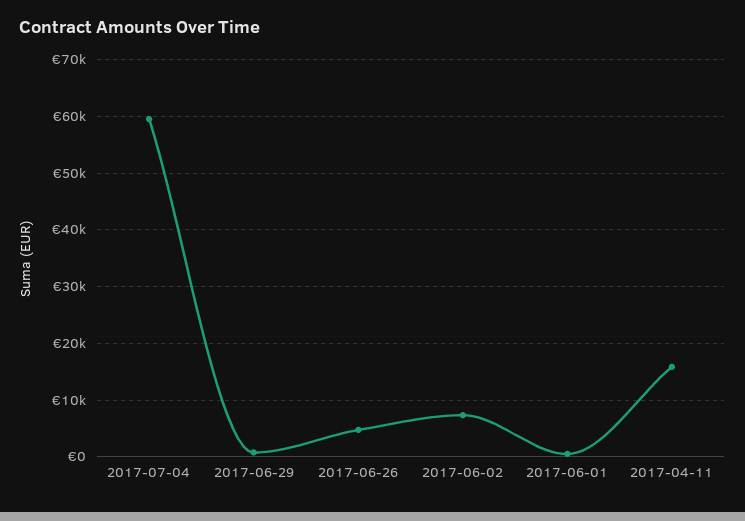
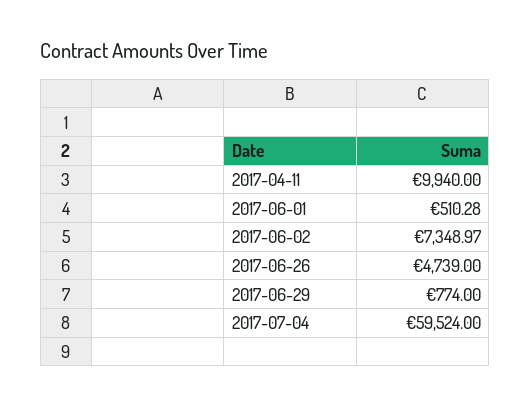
2017-04-11: 16000 -> 9940

